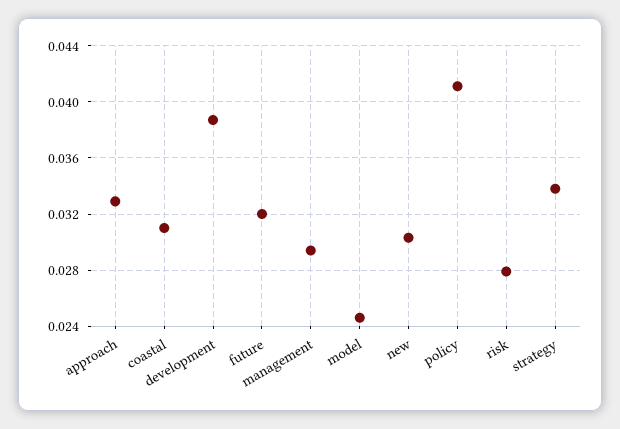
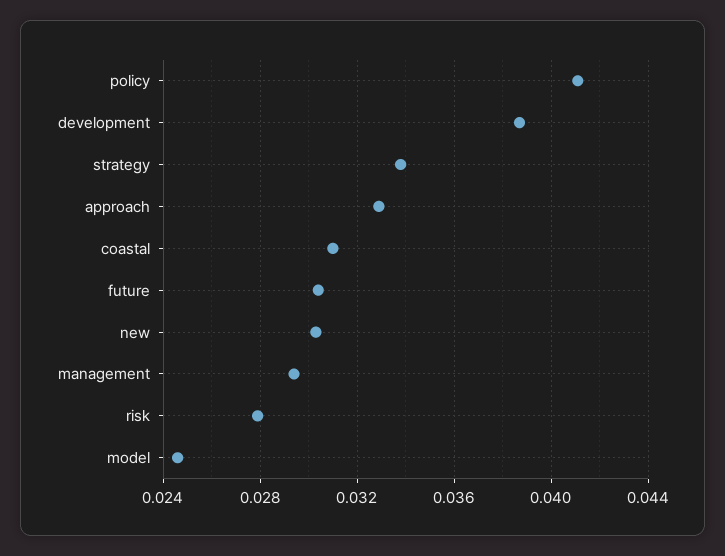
future: 0.032 -> 0.0305

